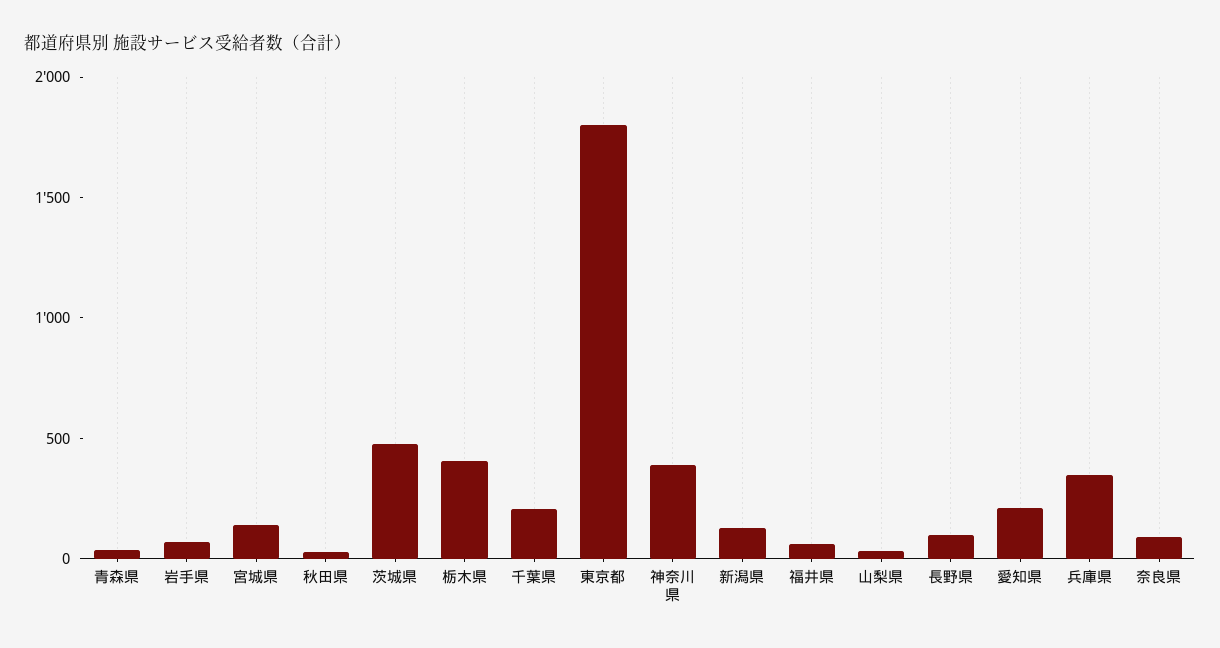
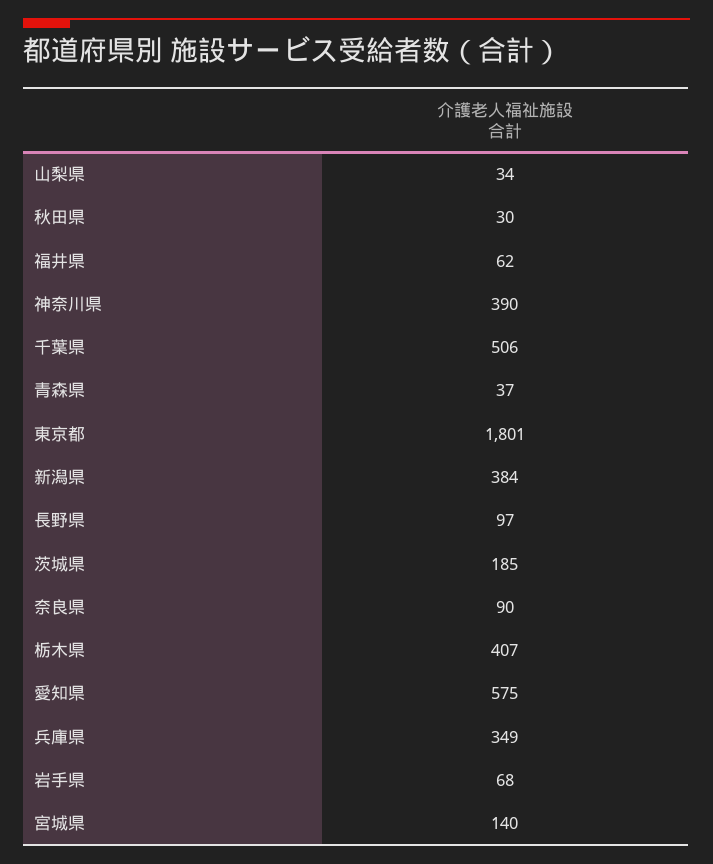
茨城県: 500 -> 185
千葉県: 200 -> 506
新潟県: 100 -> 384
愛知県: 200 -> 575

